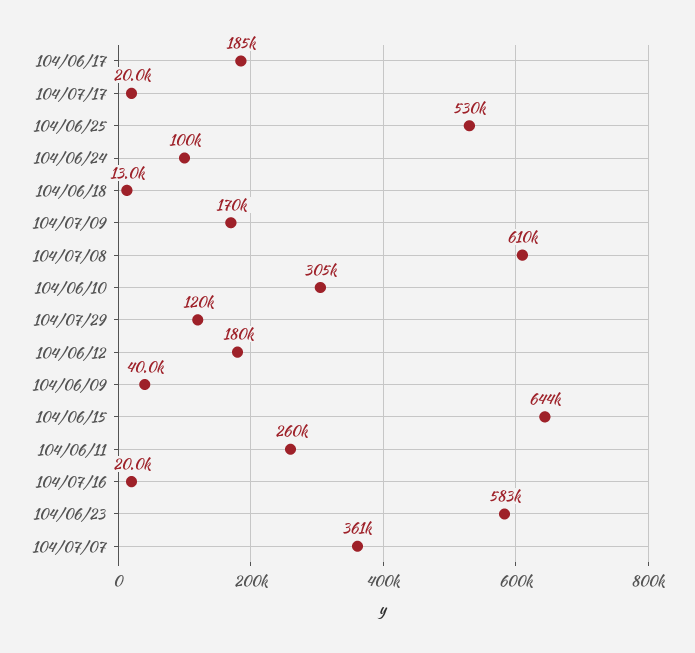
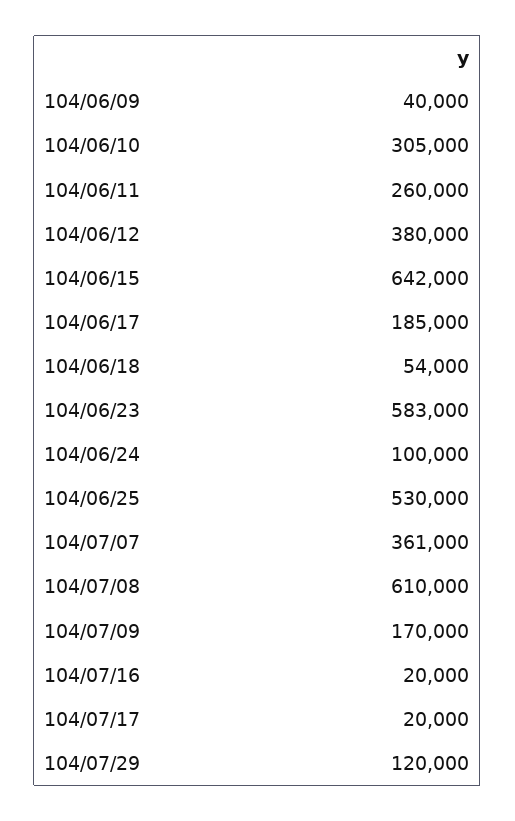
104/06/18: 13000 -> 54000
104/06/12: 180000 -> 380000
104/06/15: 644000 -> 642000

